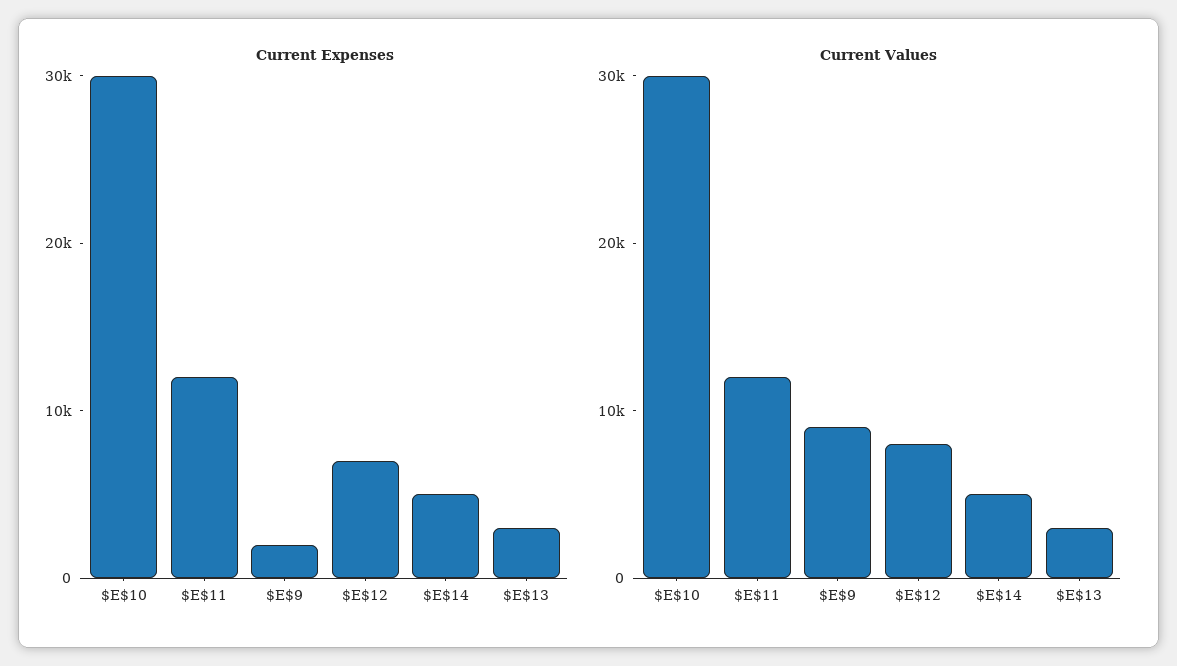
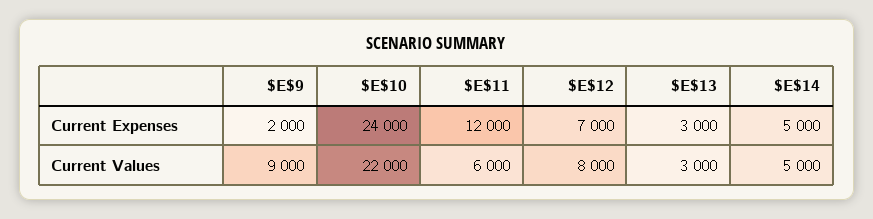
Current Expenses, $E$10: 30000 -> 24000
Current Values, $E$10: 30000 -> 22000
Current Values, $E$11: 12000 -> 6000

